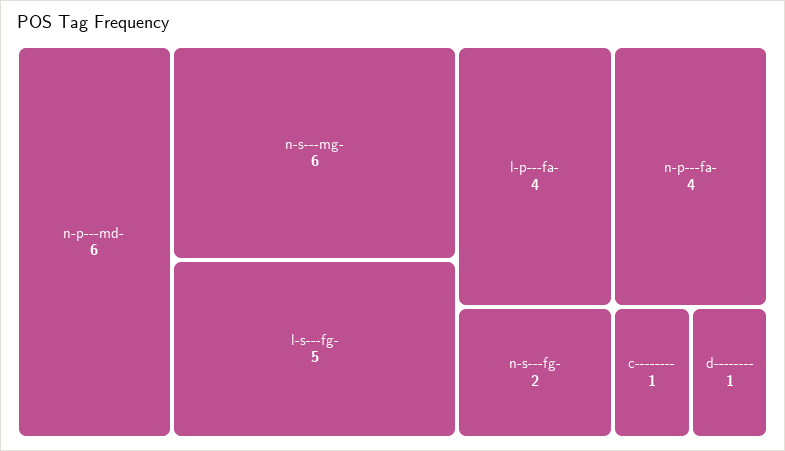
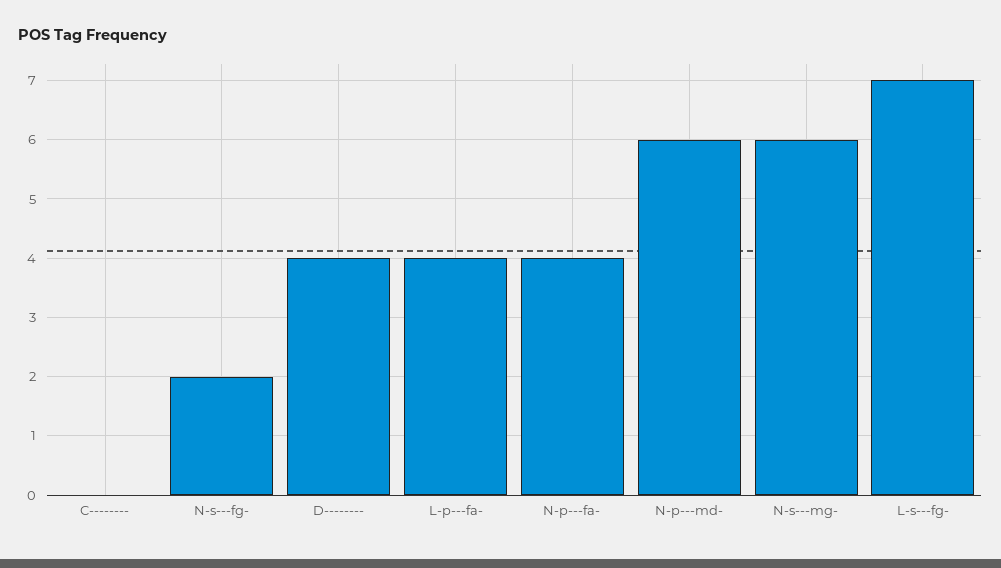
l-s---fg-: 5 -> 7
c--------: 1 -> 0
d--------: 1 -> 4

